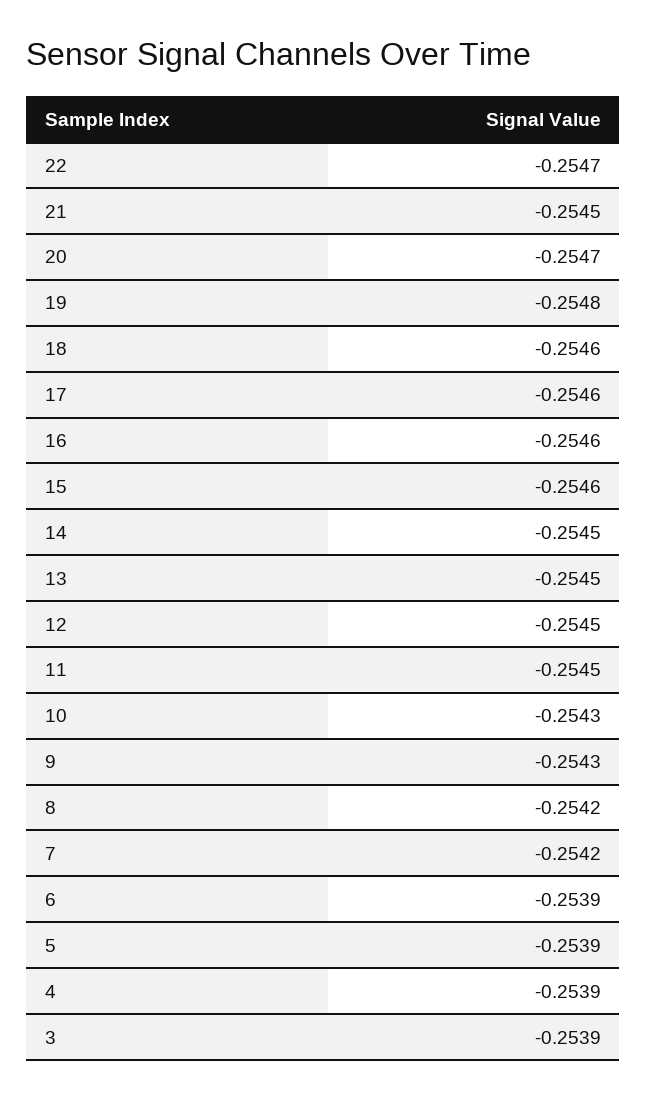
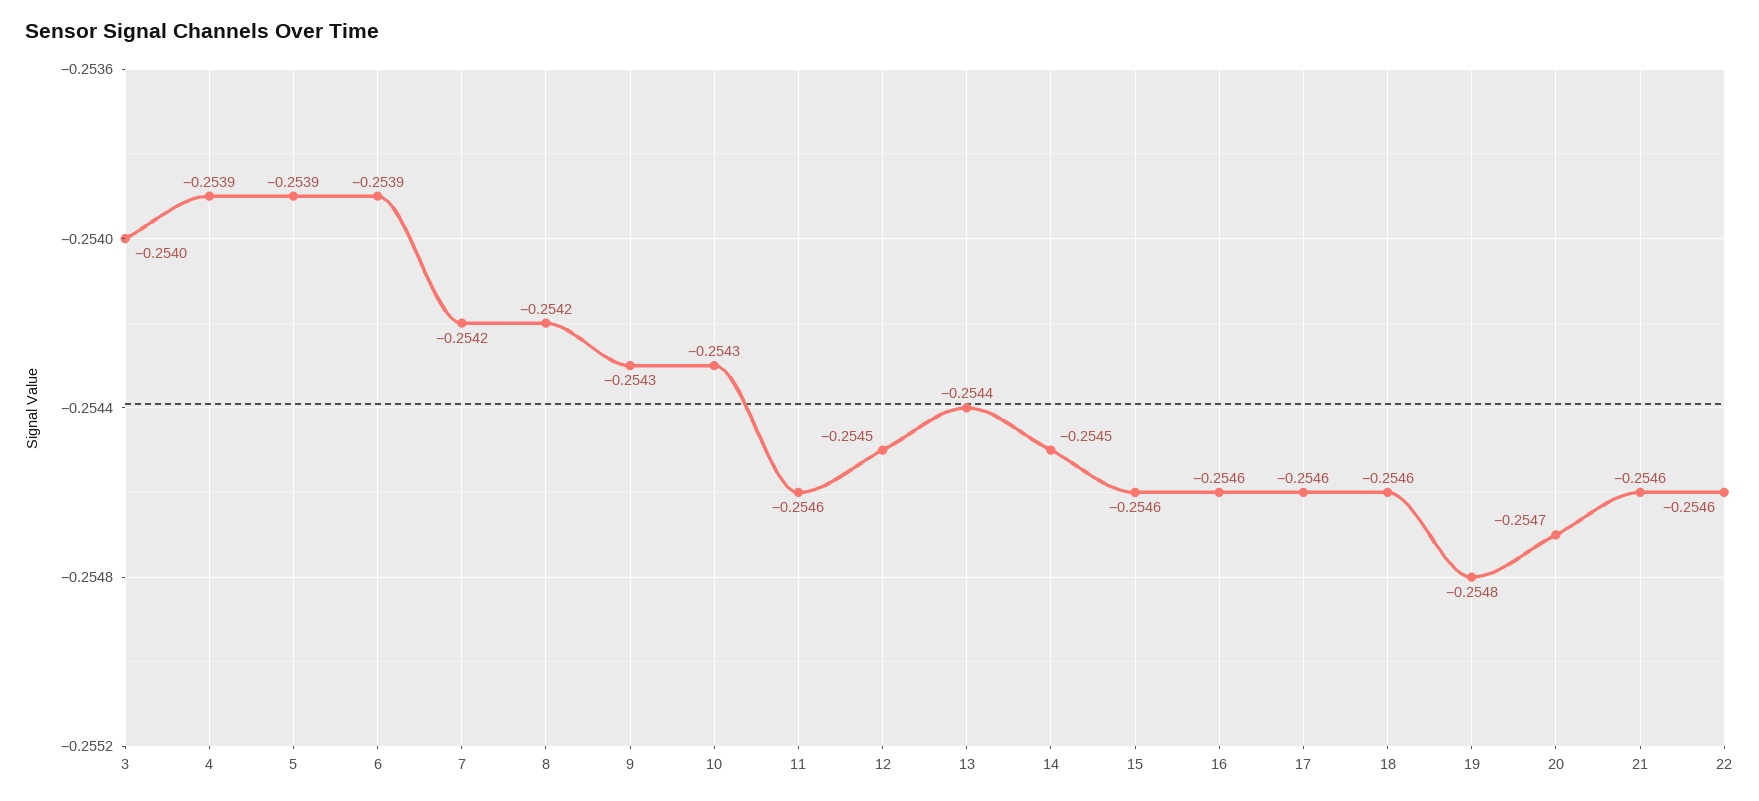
22: -0.2547 -> -0.2546
21: -0.2545 -> -0.2546
13: -0.2545 -> -0.2544
11: -0.2545 -> -0.2546
3: -0.2539 -> -0.254

